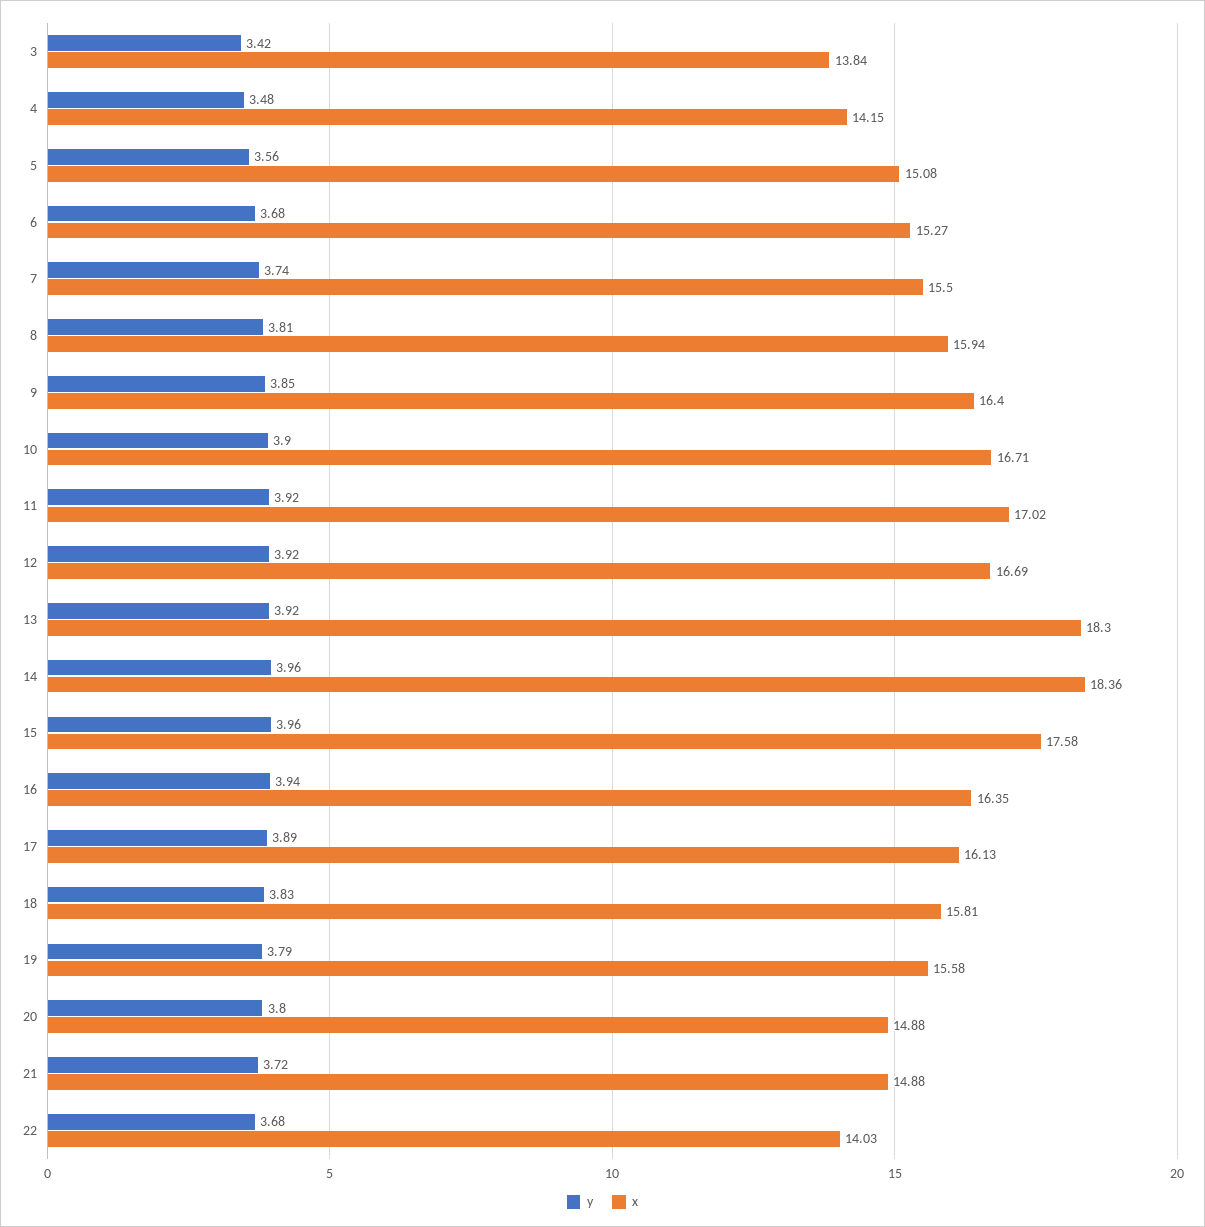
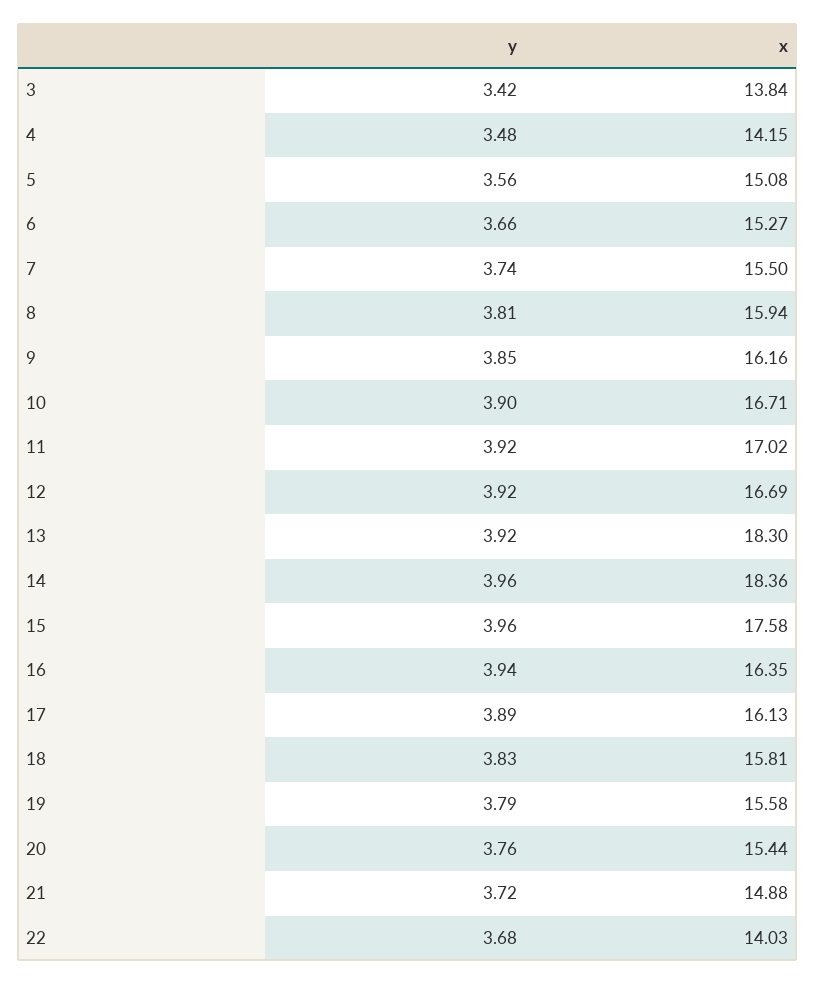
y, 6: 3.68 -> 3.66
x, 9: 16.4 -> 16.16
y, 20: 3.8 -> 3.76
x, 20: 14.88 -> 15.44

